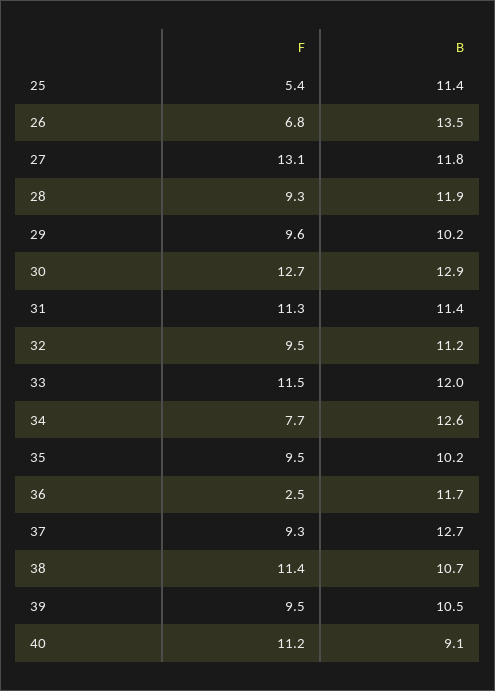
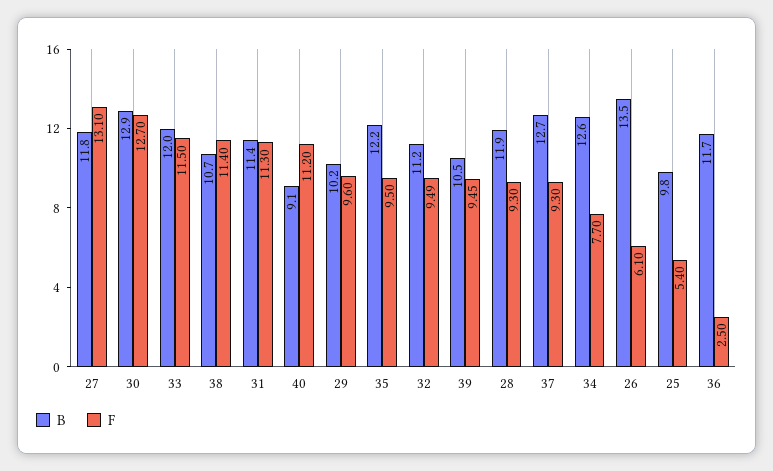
B, 25: 11.4 -> 9.8
F, 26: 6.8 -> 6.1
B, 35: 10.2 -> 12.2

